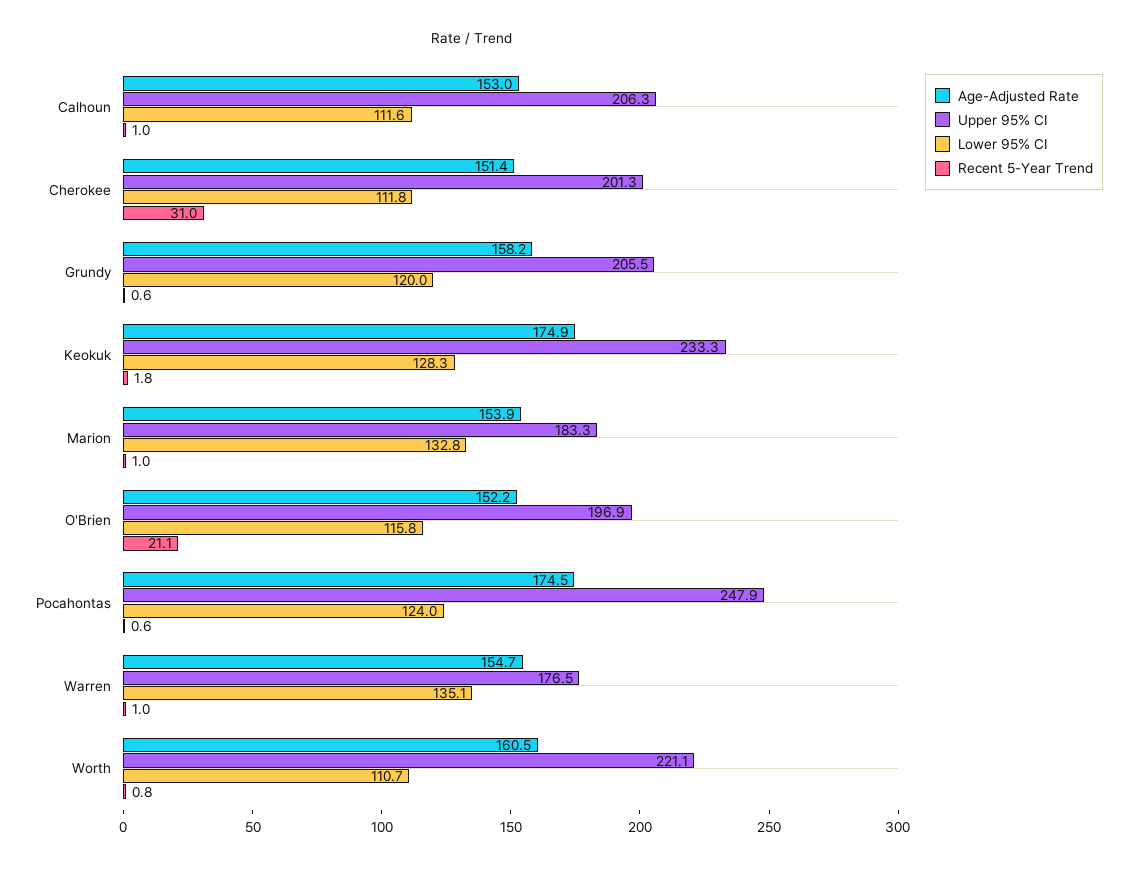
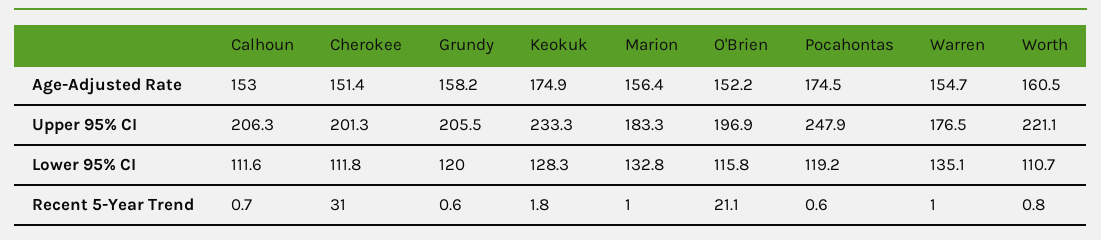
Recent 5-Year Trend, Calhoun: 1 -> 0.7
Age-Adjusted Rate, Marion: 153.9 -> 156.4
Lower 95% CI, Pocahontas: 124 -> 119.2

